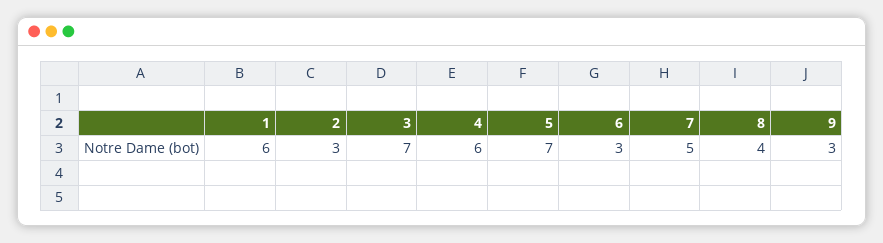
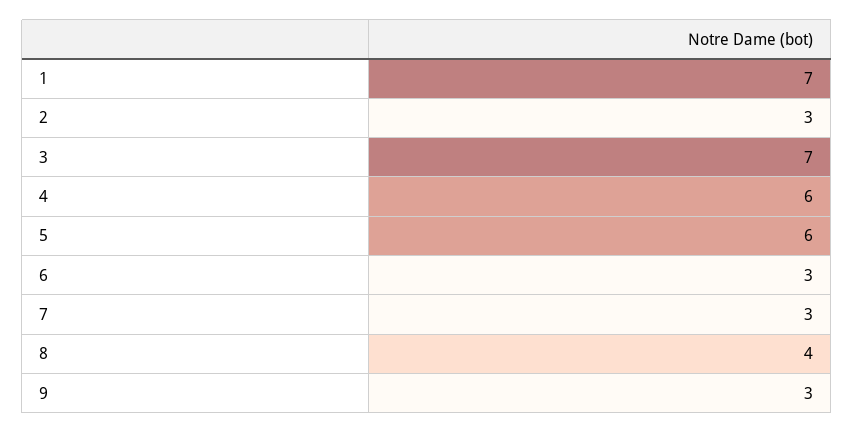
1: 6 -> 7
5: 7 -> 6
7: 5 -> 3

